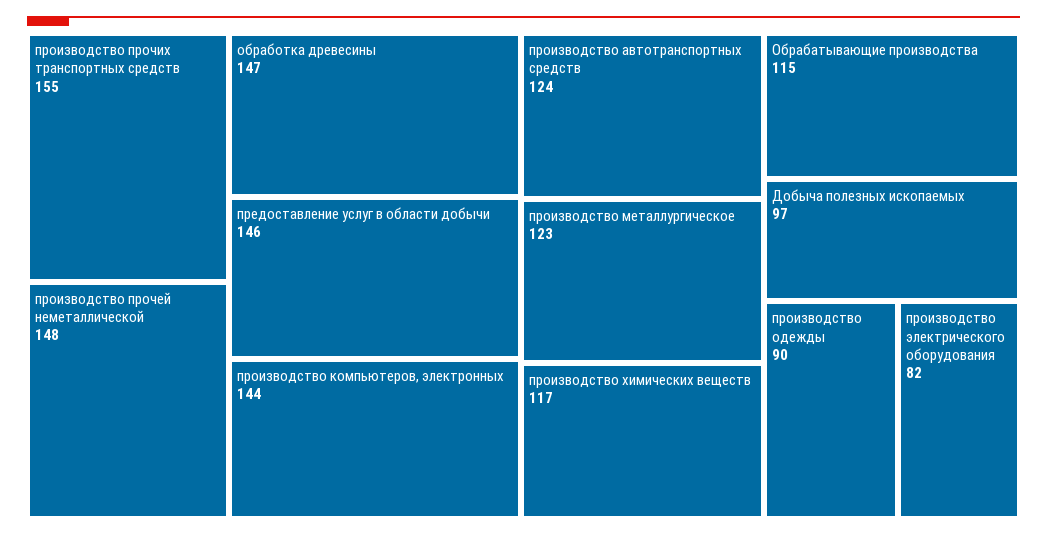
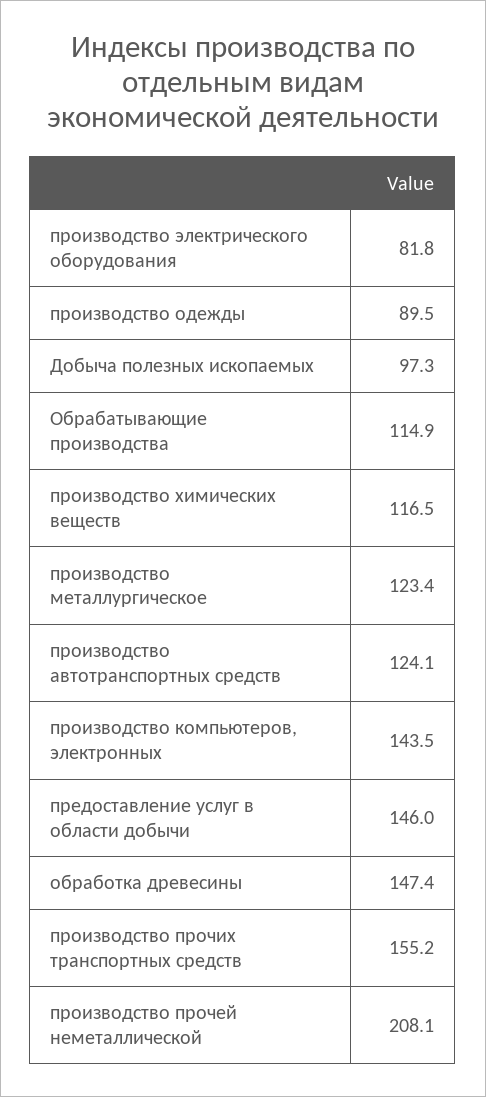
производство прочей неметаллической: 148 -> 208.1

